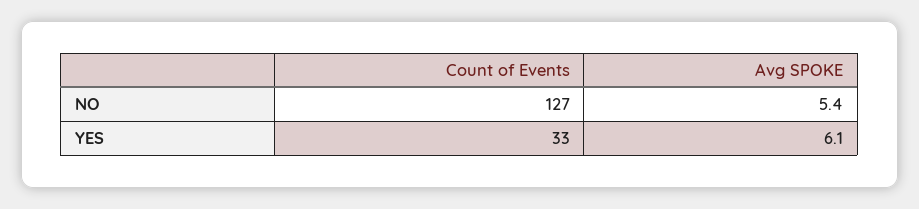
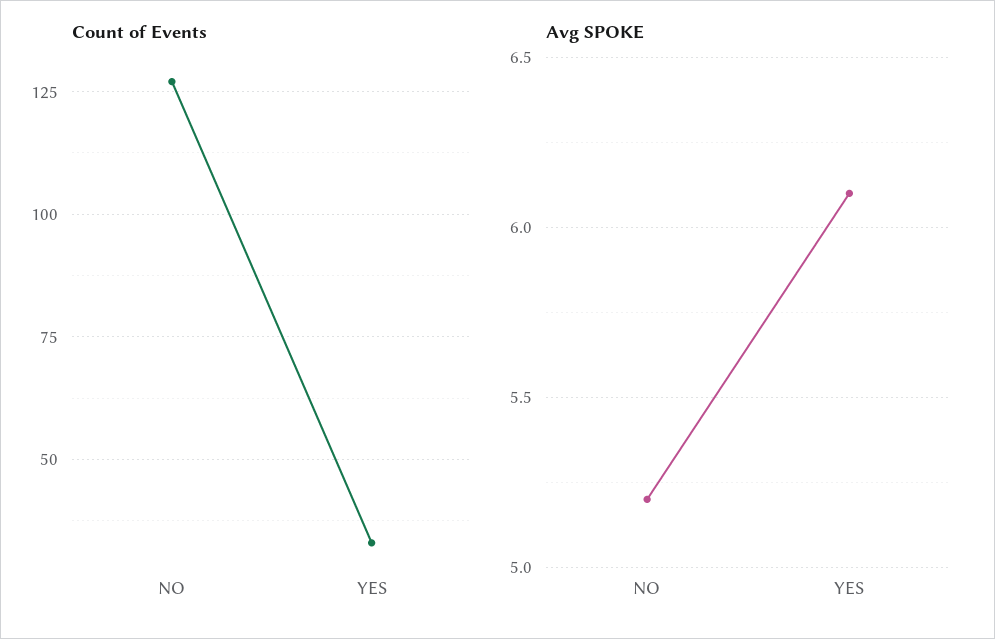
Avg SPOKE, NO: 5.4 -> 5.2

